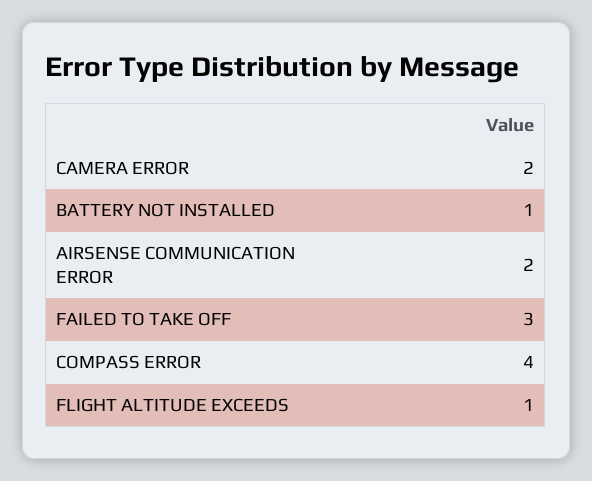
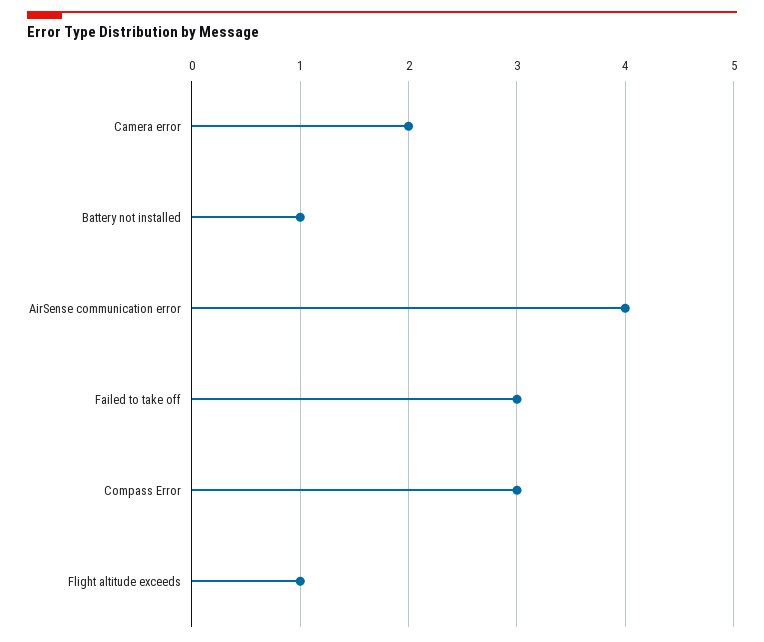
AIRSENSE COMMUNICATION ERROR: 2 -> 4
COMPASS ERROR: 4 -> 3

